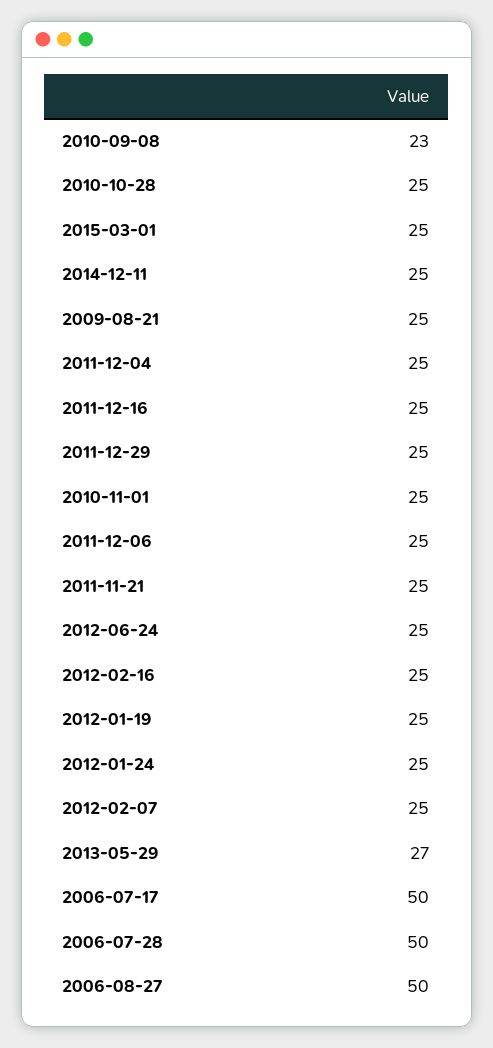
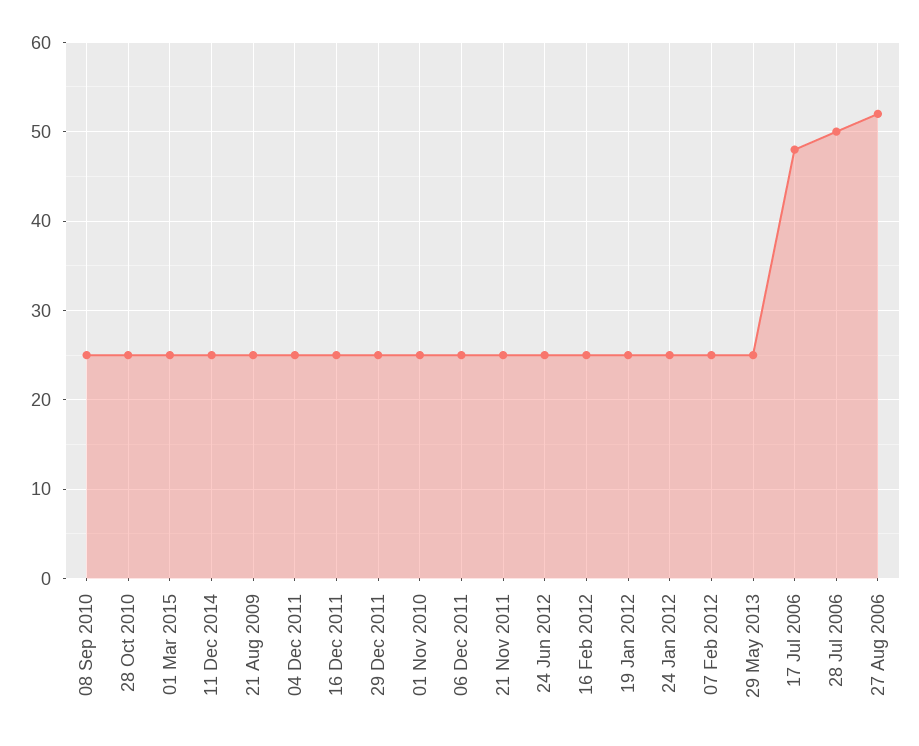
2010-09-08: 23 -> 25
2013-05-29: 27 -> 25
2006-07-17: 50 -> 48
2006-08-27: 50 -> 52

